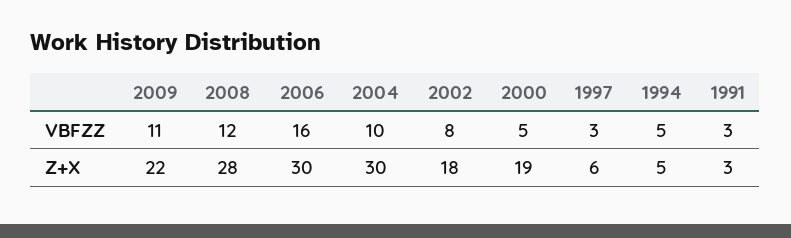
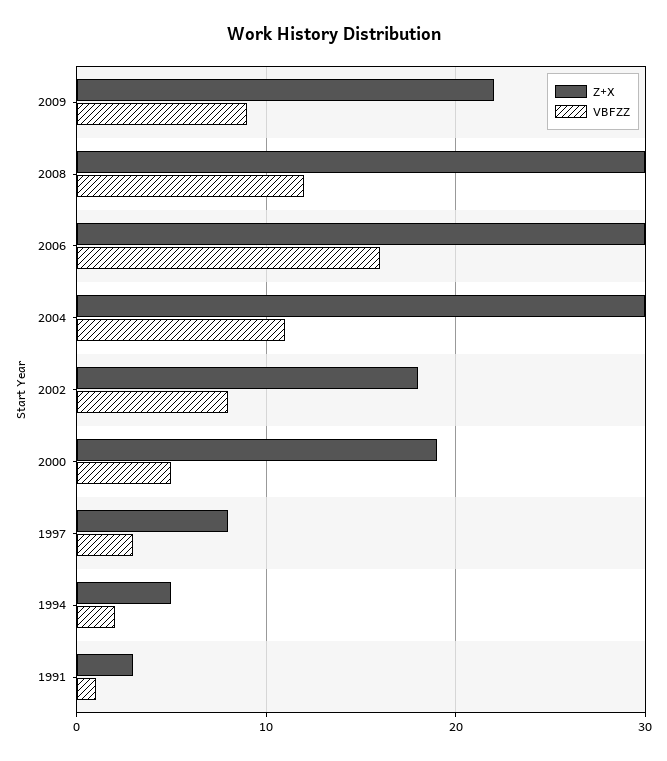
VBFZZ, 2009: 11 -> 9
VBFZZ, 2004: 10 -> 11
VBFZZ, 1994: 5 -> 2
VBFZZ, 1991: 3 -> 1
Z+X, 2008: 28 -> 30
Z+X, 1997: 6 -> 8

